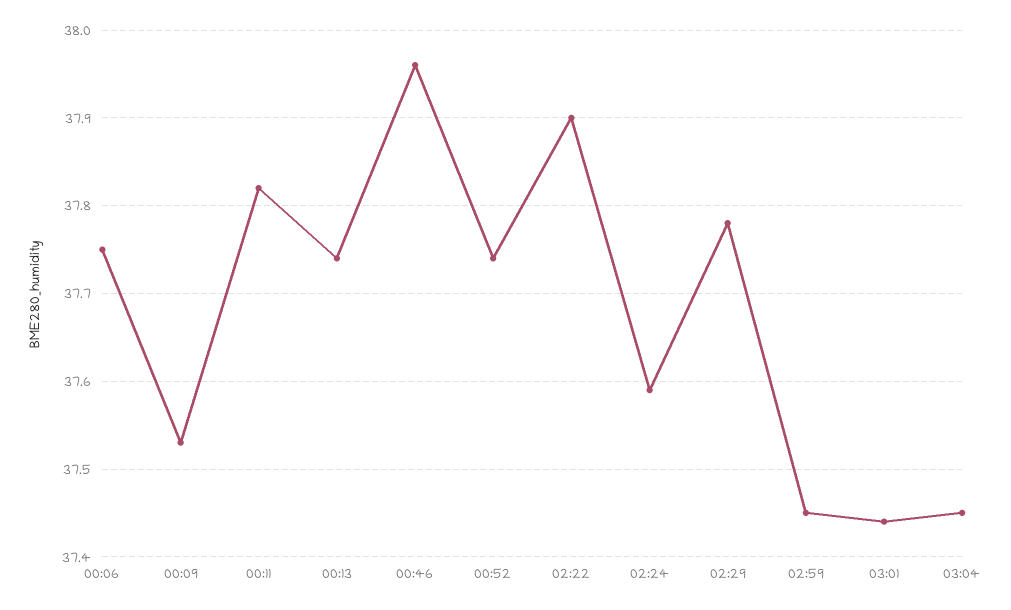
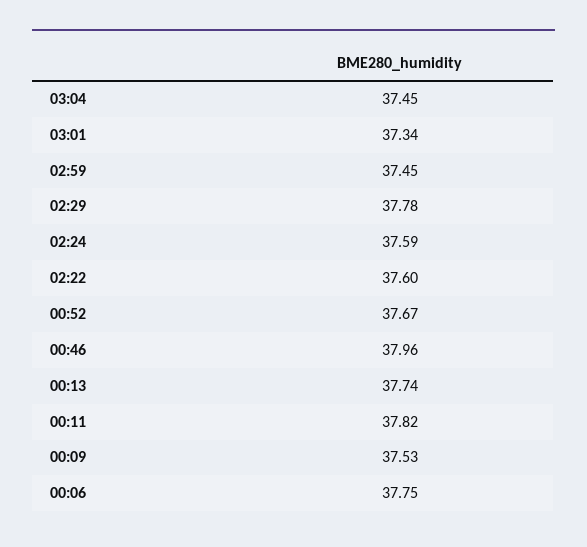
00:52: 37.74 -> 37.67
02:22: 37.9 -> 37.6
03:01: 37.44 -> 37.34

